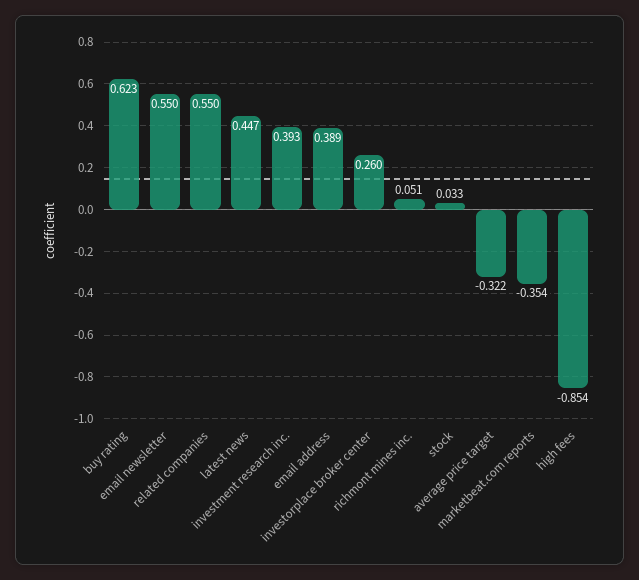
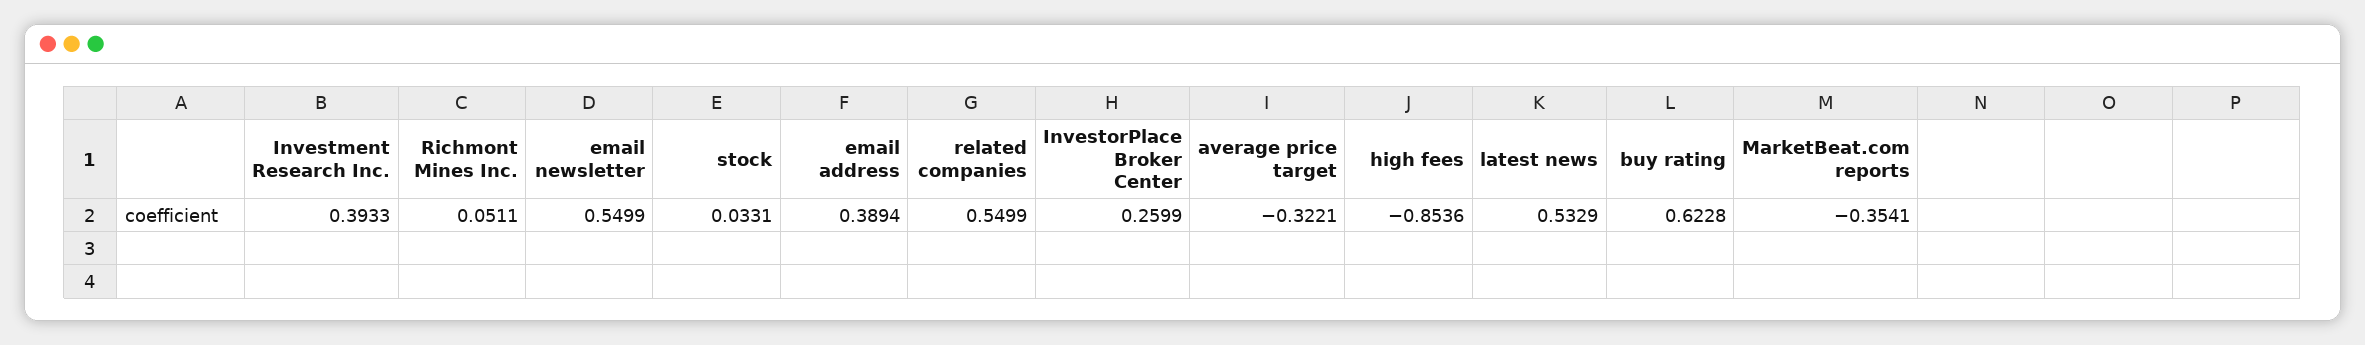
latest news: 0.447 -> 0.5329

